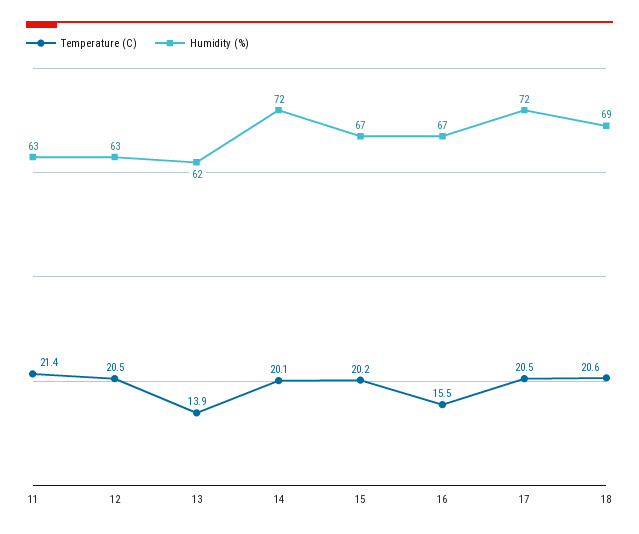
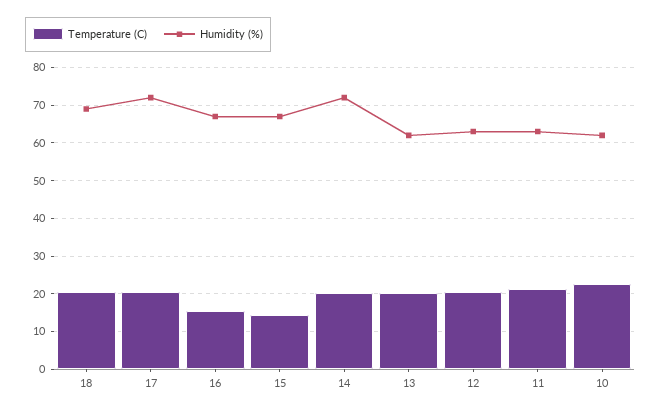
Temperature (C), 13: 13.9 -> 20
Temperature (C), 15: 20.2 -> 14
Temperature (C), 10: none -> 22
Humidity (%), 10: none -> 62

